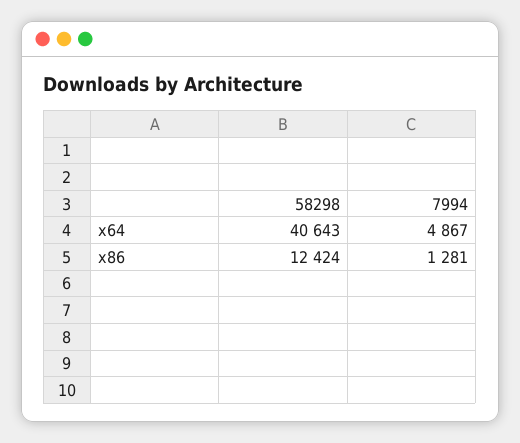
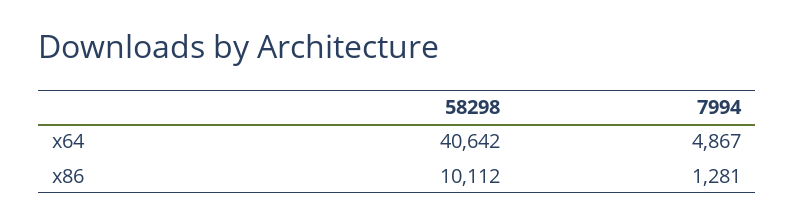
58298, x64: 40643 -> 40642
58298, x86: 12424 -> 10112

